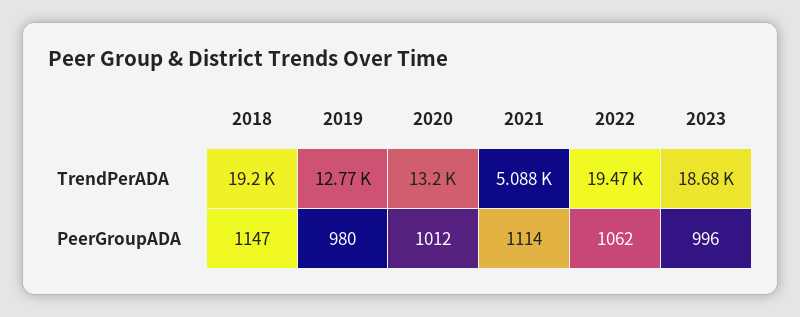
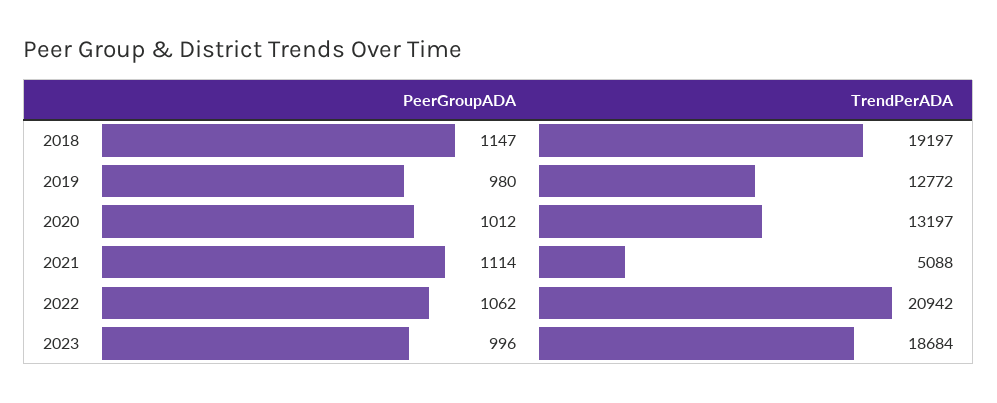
2022, TrendPerADA: 19470 -> 20942

